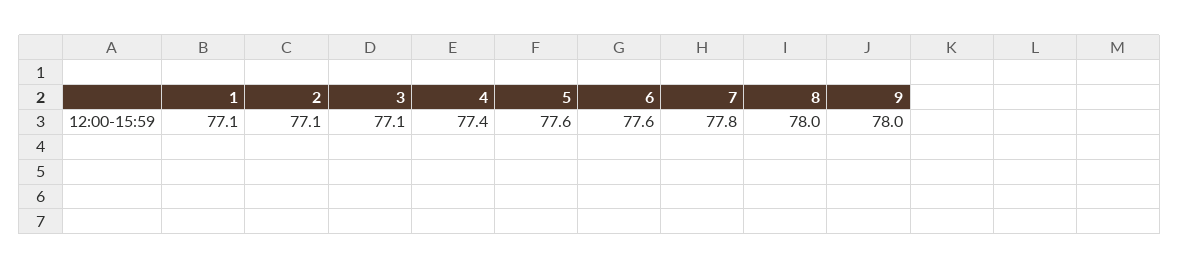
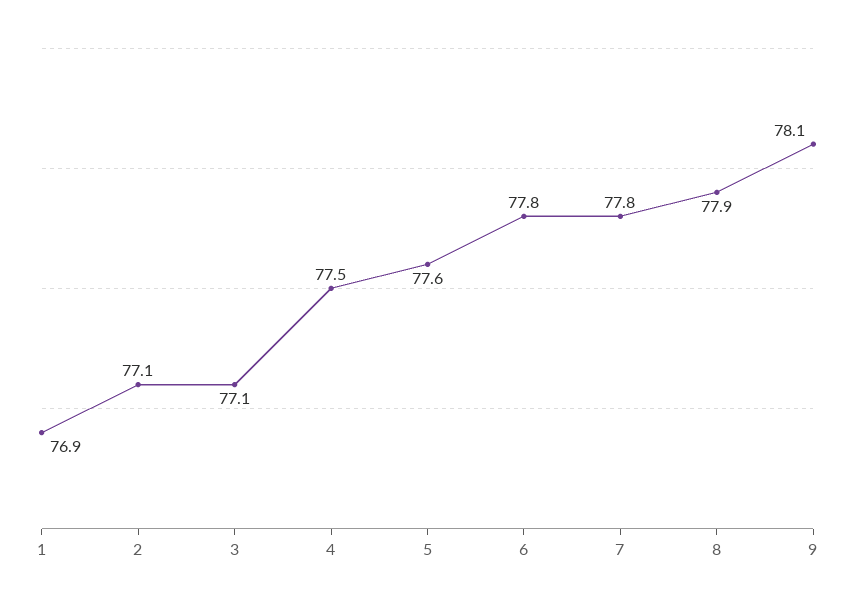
1: 77.1 -> 76.9
4: 77.4 -> 77.5
6: 77.6 -> 77.8
8: 78 -> 77.9
9: 78 -> 78.1

